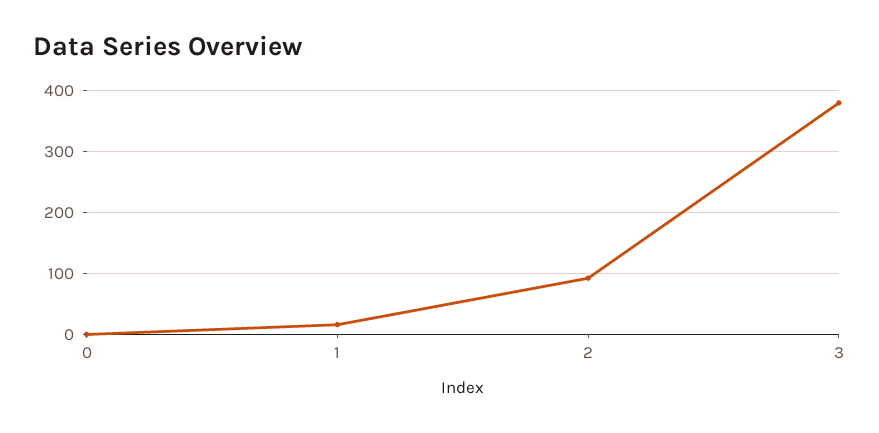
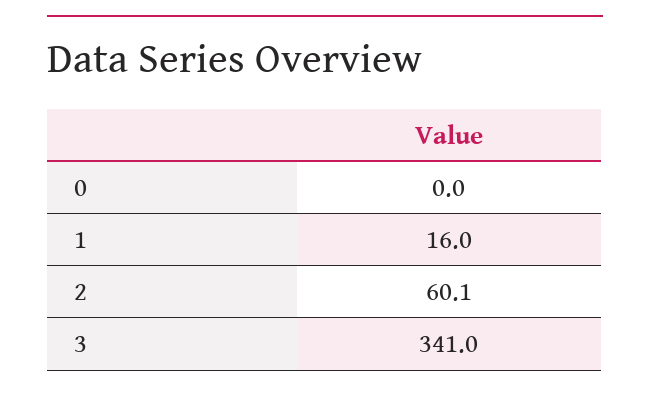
2: 90 -> 60.1
3: 380 -> 341

